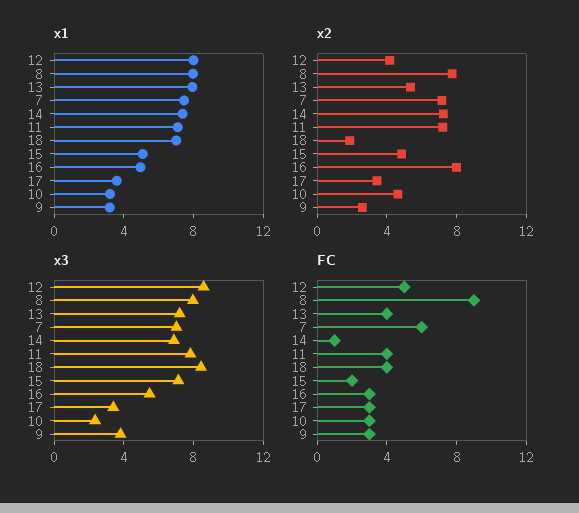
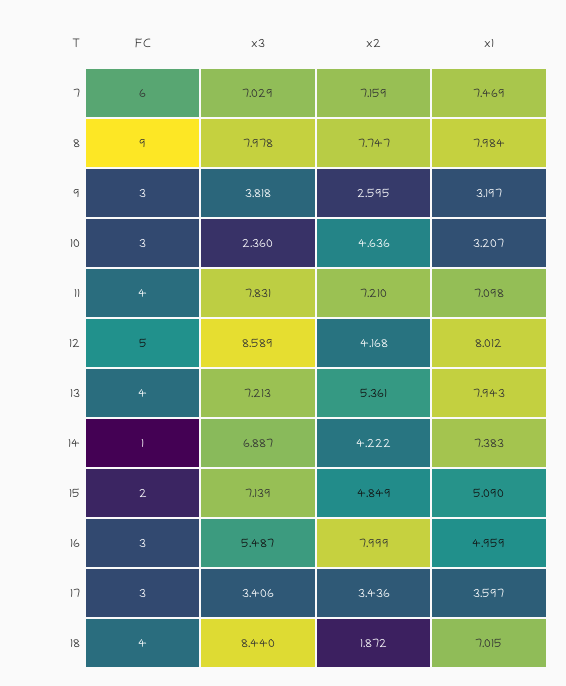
x2, 14: 7 -> 4.222

